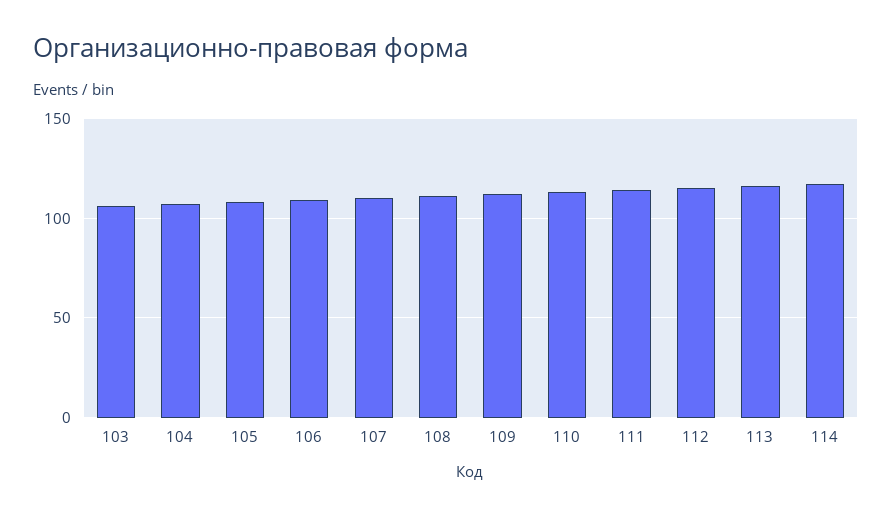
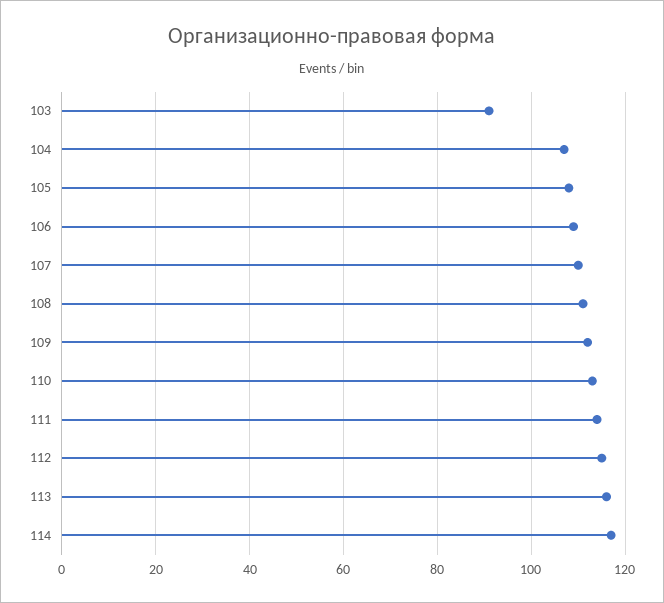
103: 105 -> 90

